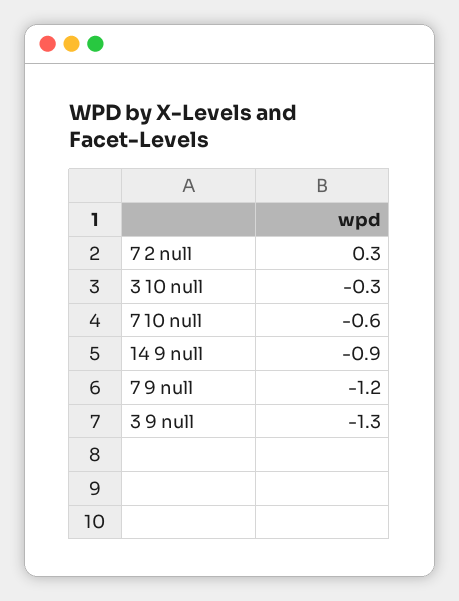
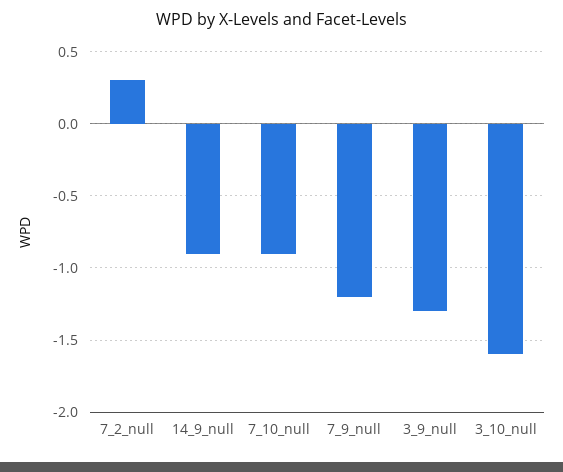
3 10 null: -0.3 -> -1.6
7 10 null: -0.6 -> -0.9

